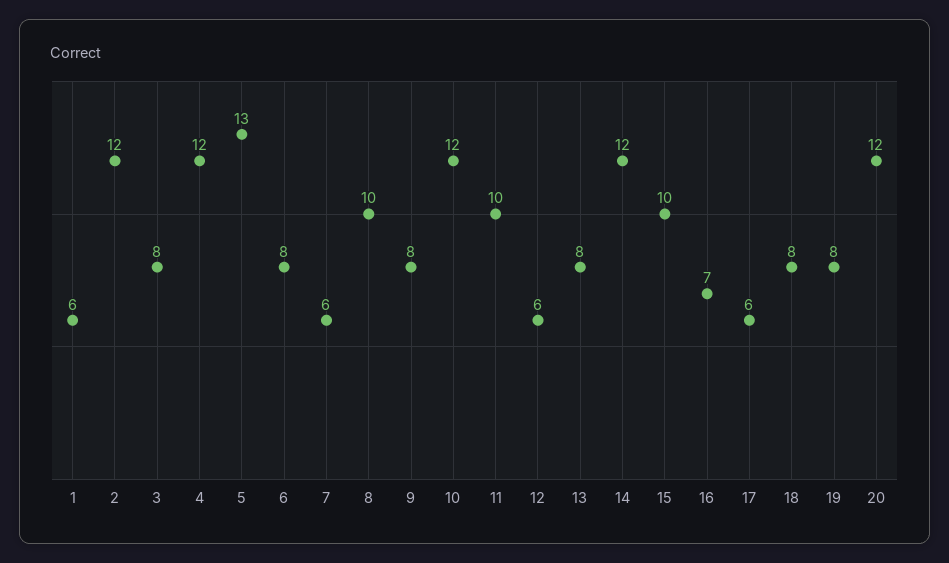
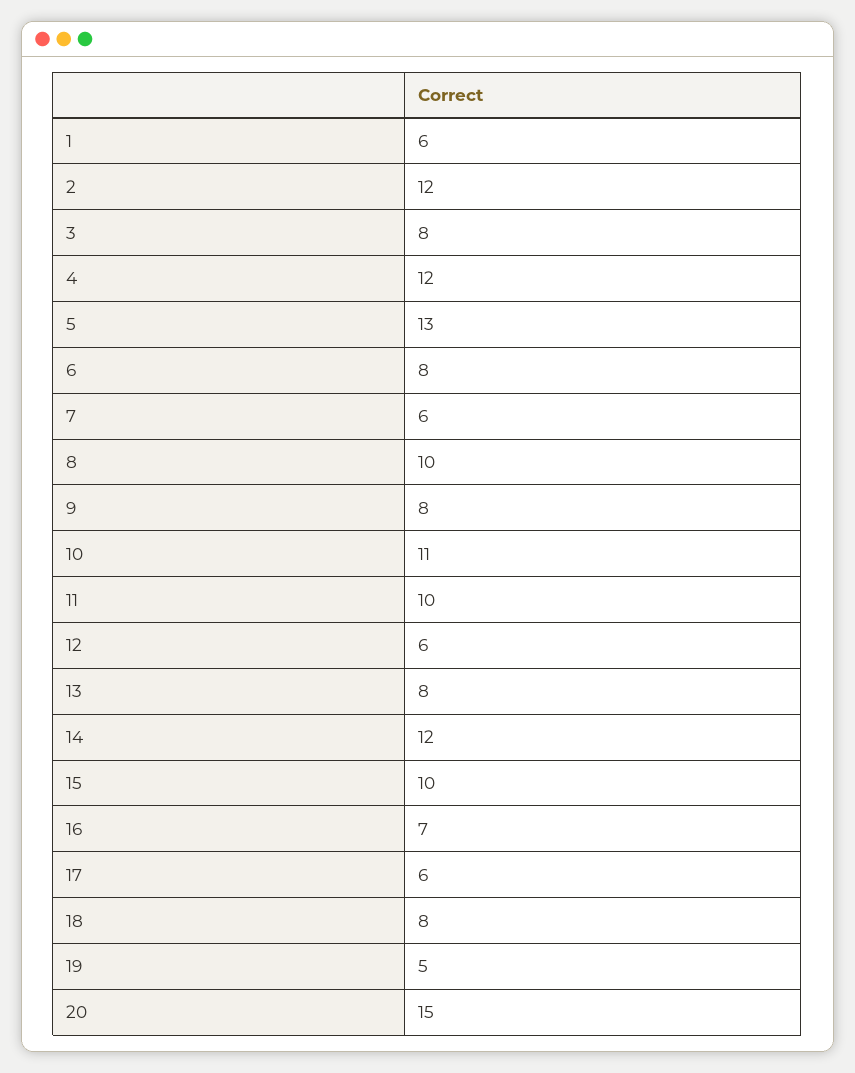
10: 12 -> 11
19: 8 -> 5
20: 12 -> 15

